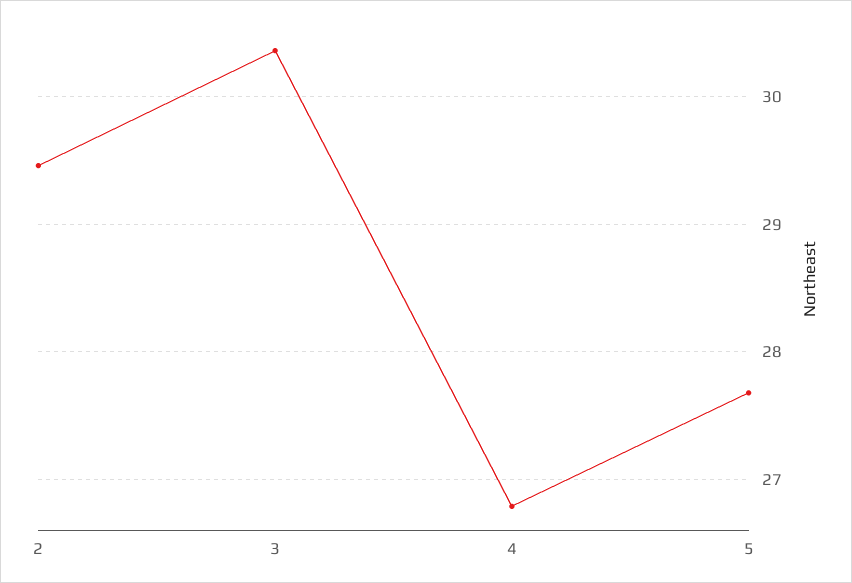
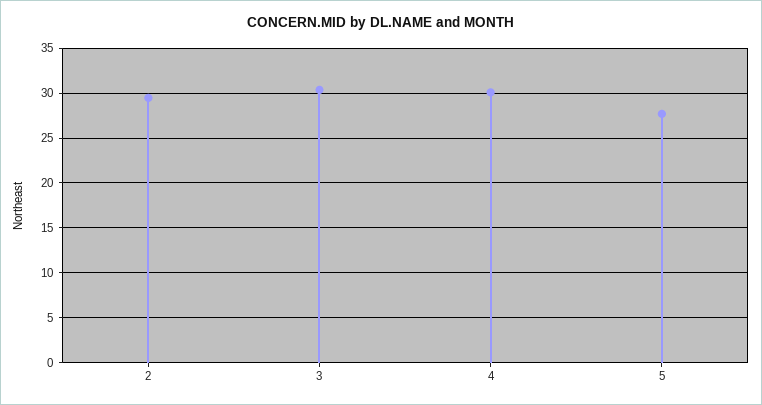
4: 26.8 -> 30

